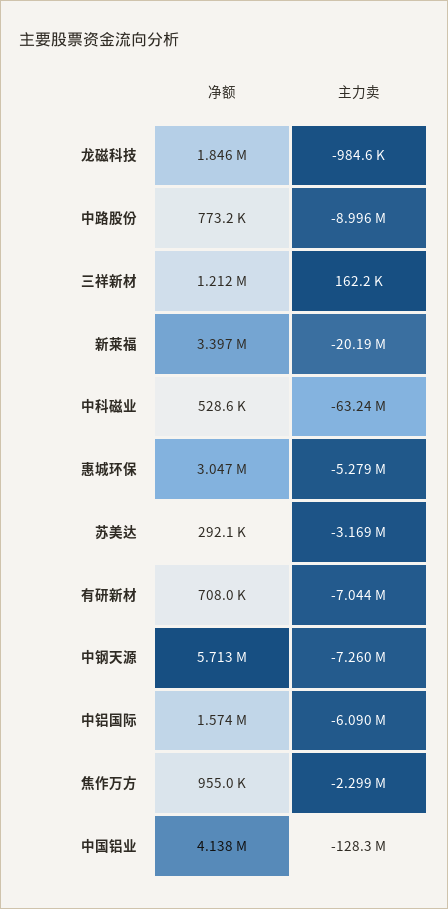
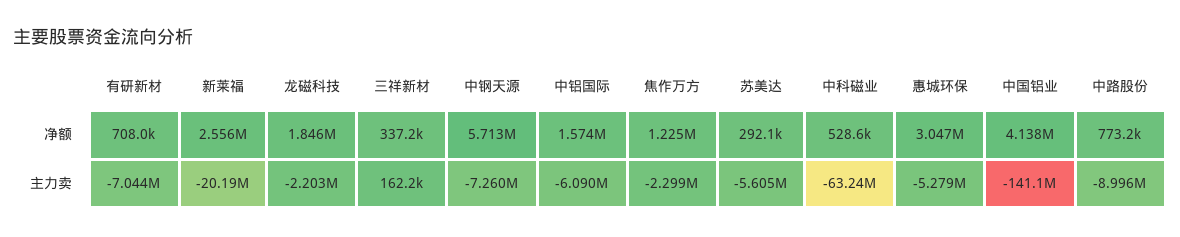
主力卖, 龙磁科技: -984600 -> -2203000
净额, 三祥新材: 1212000 -> 337200
净额, 新莱福: 3397000 -> 2556000
主力卖, 苏美达: -3169000 -> -5605000
净额, 焦作万方: 955000 -> 1225000
主力卖, 中国铝业: -128300000 -> -141100000

